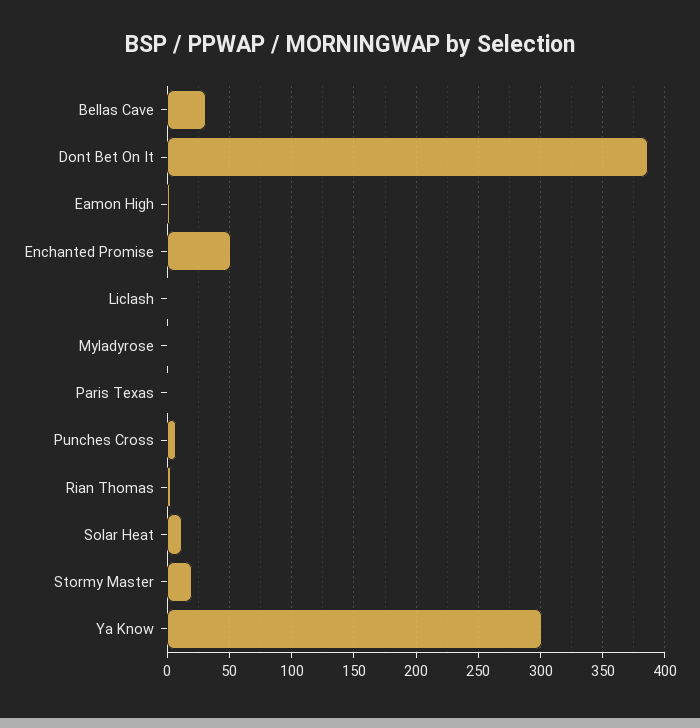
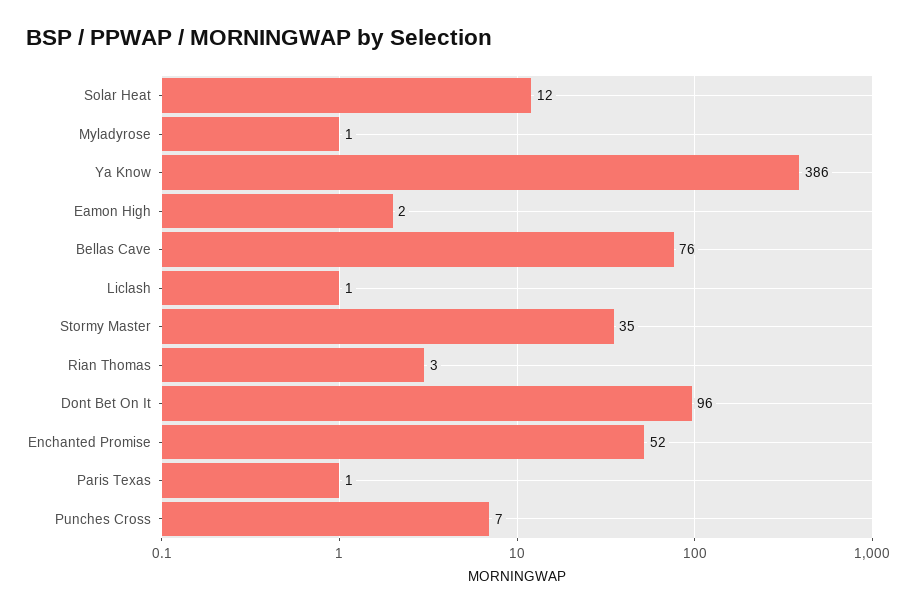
Bellas Cave: 30 -> 76
Dont Bet On It: 385 -> 96
Stormy Master: 20 -> 35
Ya Know: 300 -> 386

